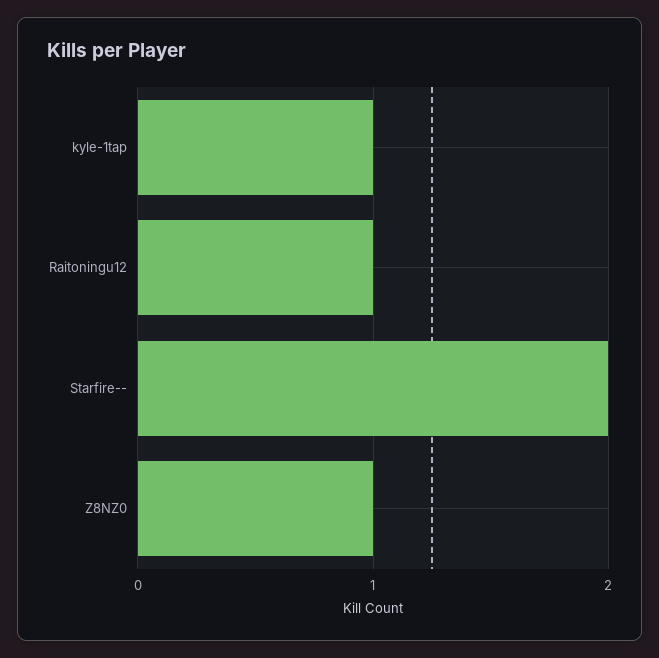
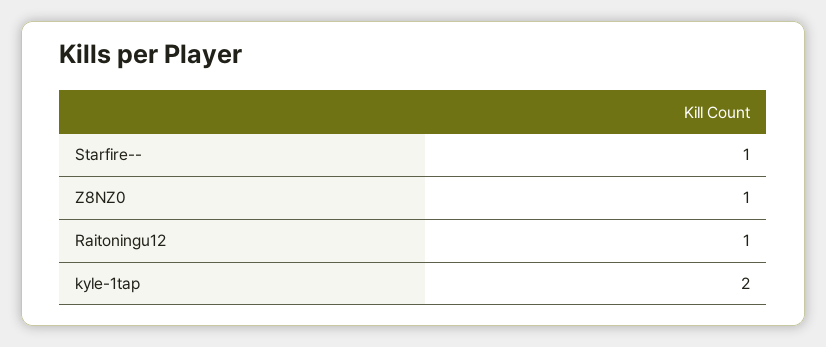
kyle-1tap: 1 -> 2
Starfire--: 2 -> 1

